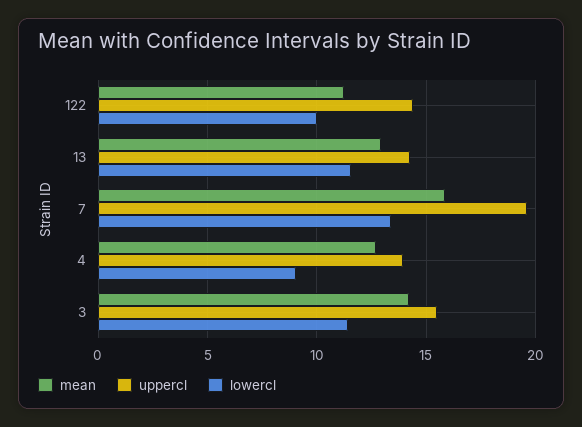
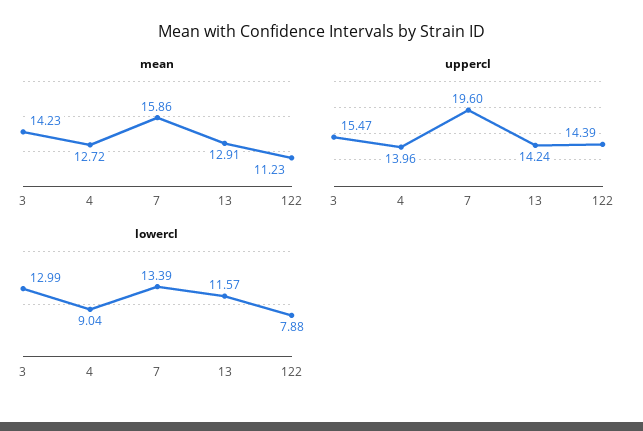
lowercl, 122: 10 -> 7.88
lowercl, 3: 11.5 -> 12.99

